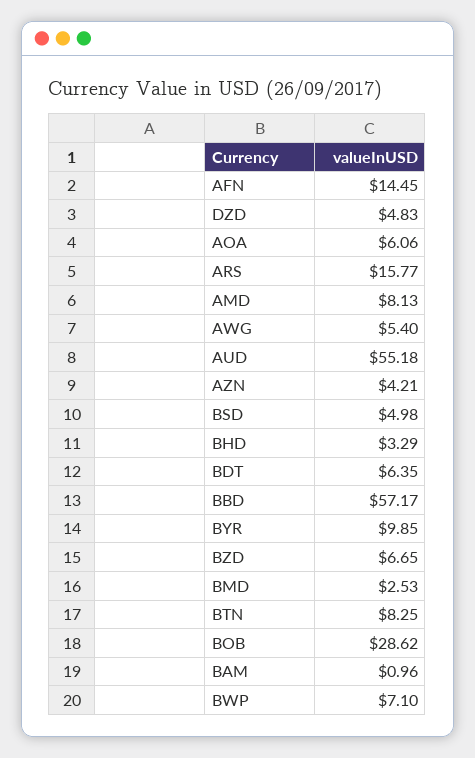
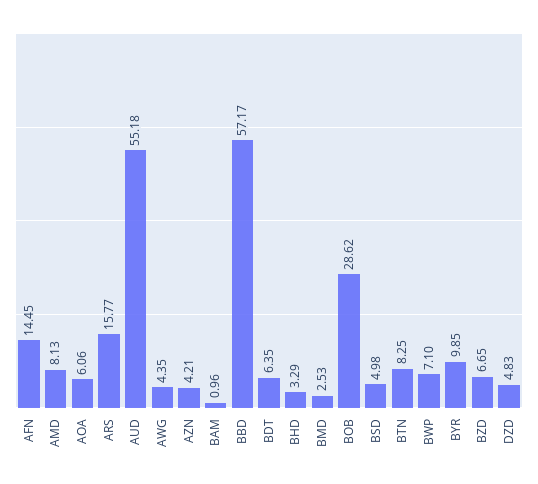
AWG: 5.4 -> 4.35

